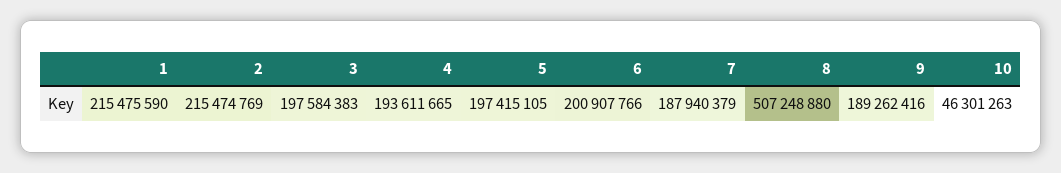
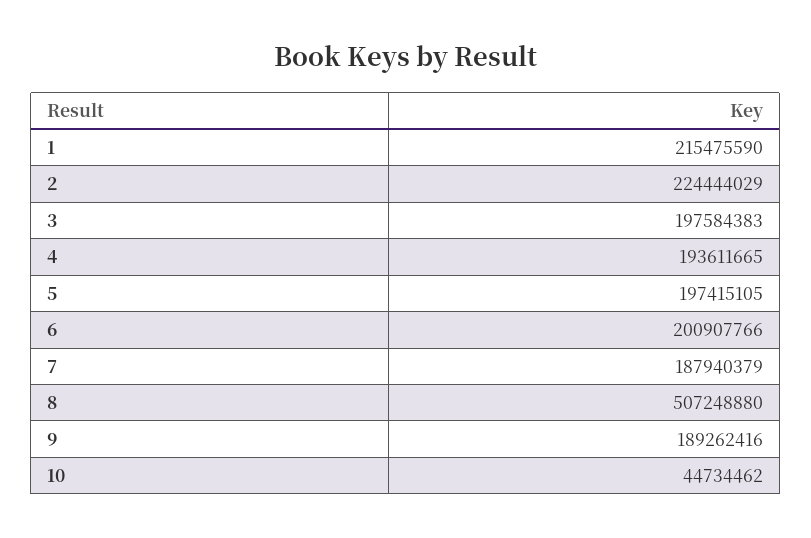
2: 215474769 -> 224444029
10: 46301263 -> 44734462

